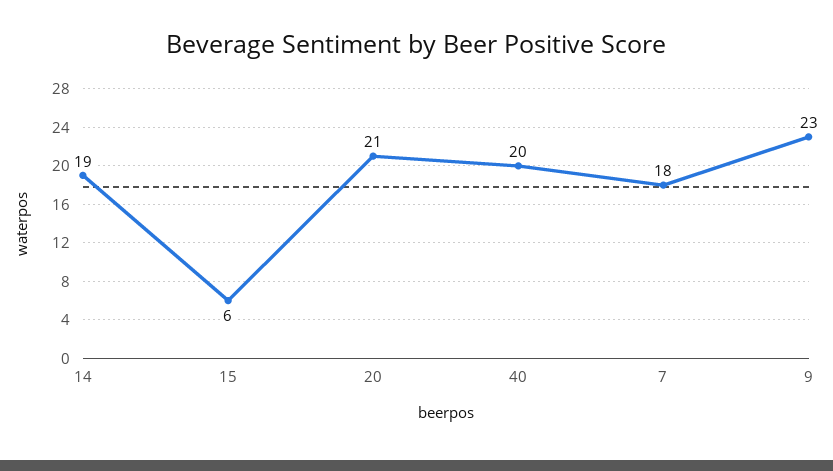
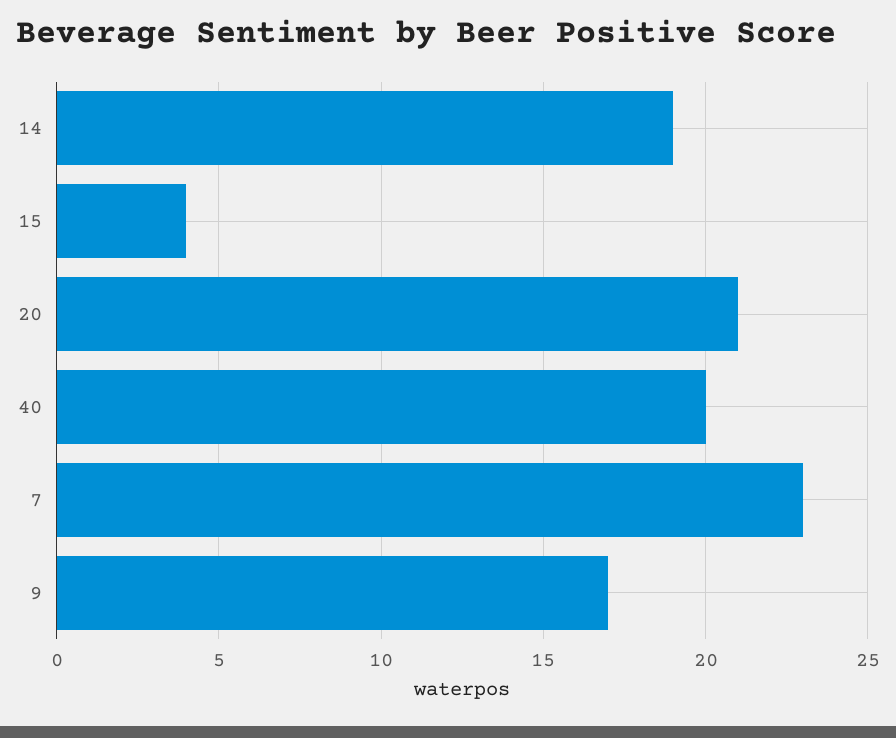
15: 6 -> 4
7: 18 -> 23
9: 23 -> 17

